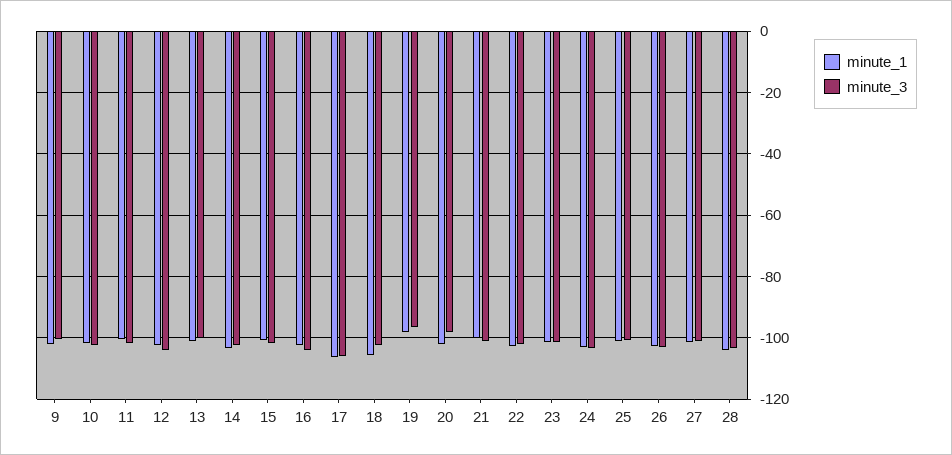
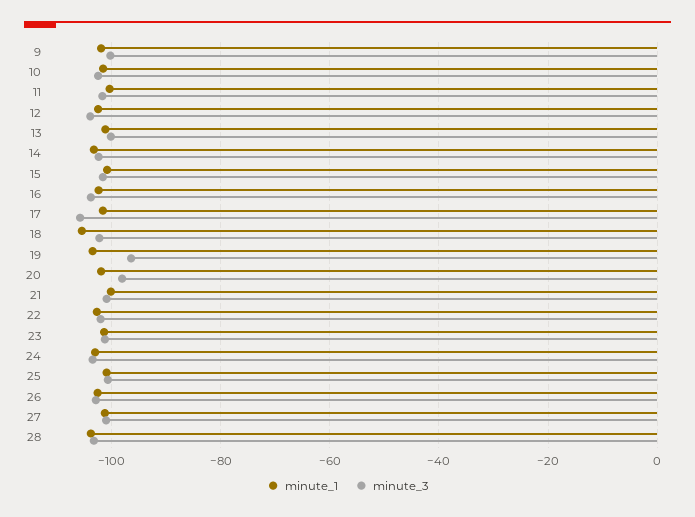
minute_1, 17: -106 -> -102
minute_1, 19: -98 -> -104

